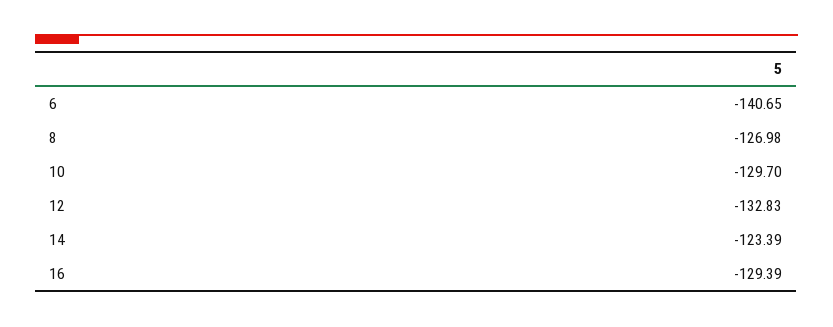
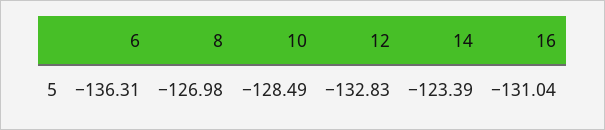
6: -140.65 -> -136.31
10: -129.7 -> -128.49
16: -129.39 -> -131.04

